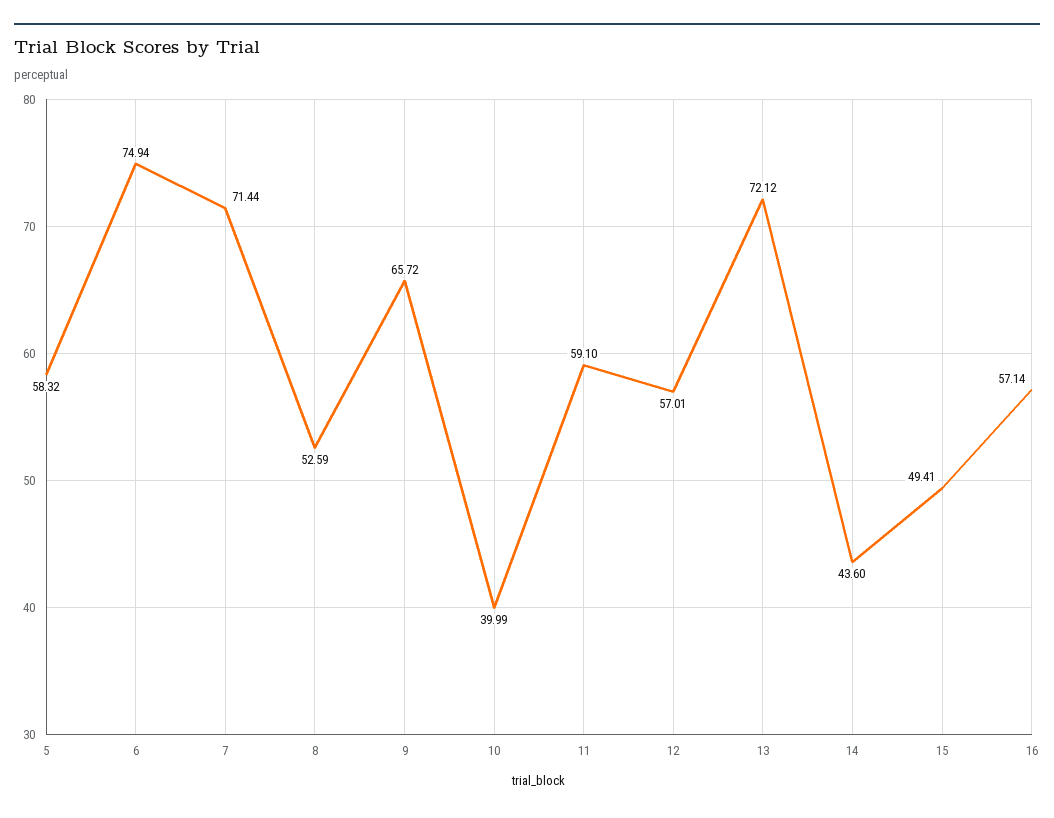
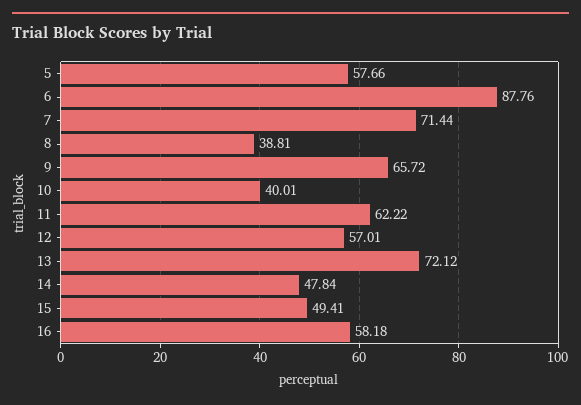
5: 58.32 -> 57.66
6: 74.94 -> 87.76
8: 52.59 -> 38.81
10: 39.99 -> 40.01
11: 59.1 -> 62.22
14: 43.6 -> 47.84
16: 57.14 -> 58.18

